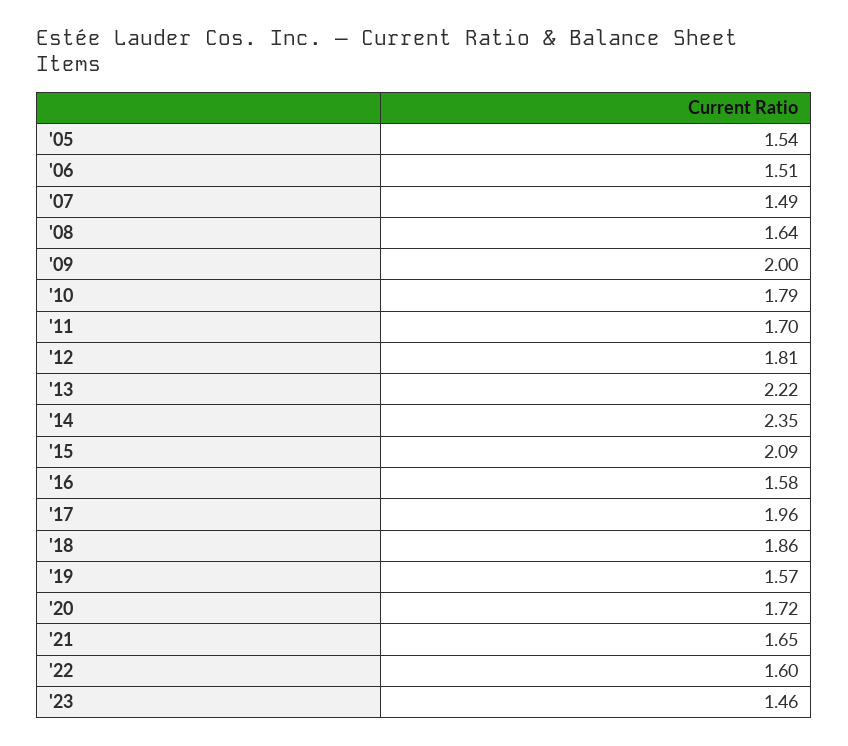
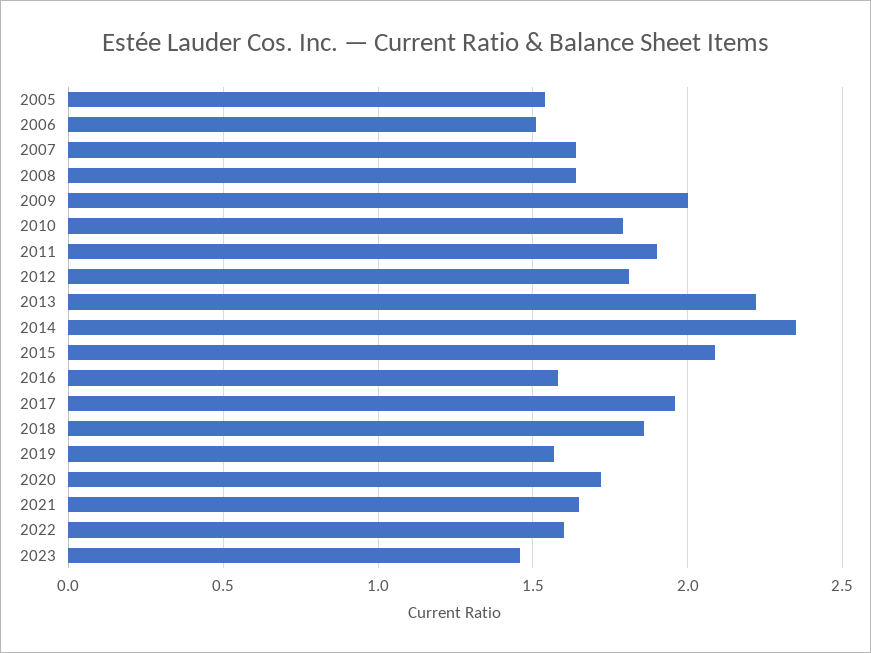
'07: 1.49 -> 1.65
'11: 1.7 -> 1.9

